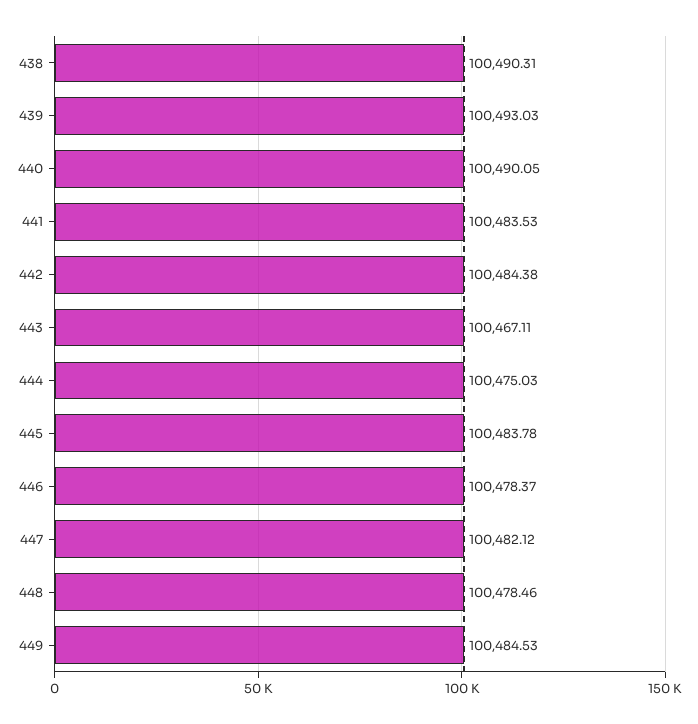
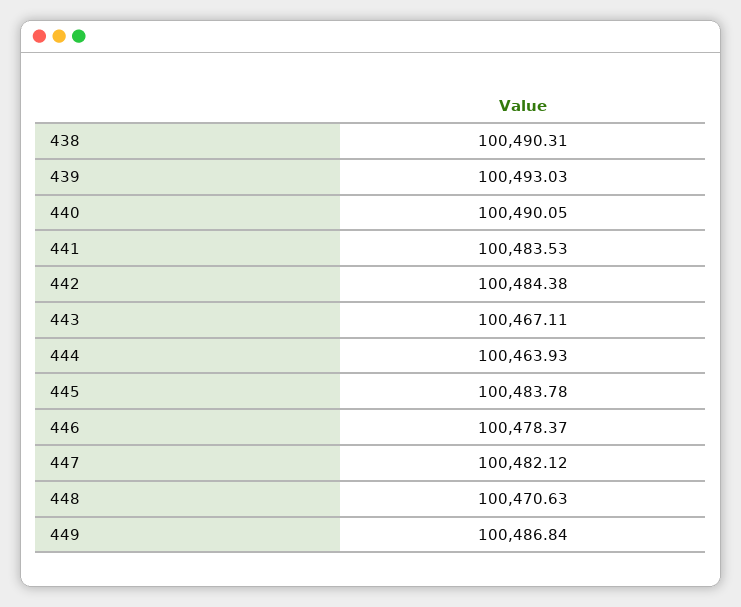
444: 100475.03 -> 100463.93
448: 100478.46 -> 100470.63
449: 100484.53 -> 100486.84

